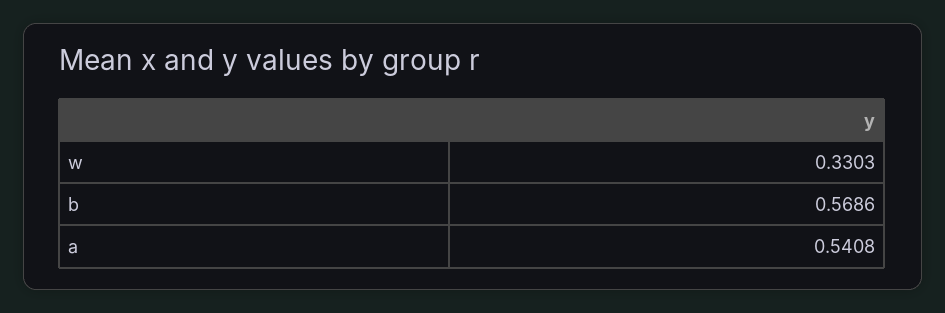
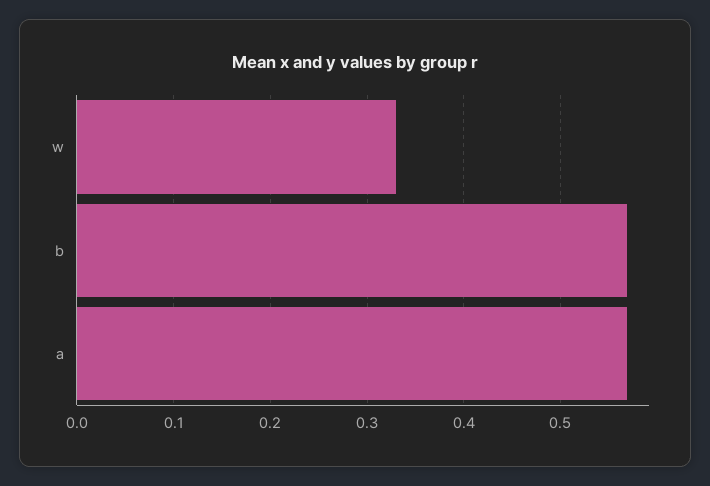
a: 0.5408 -> 0.57

